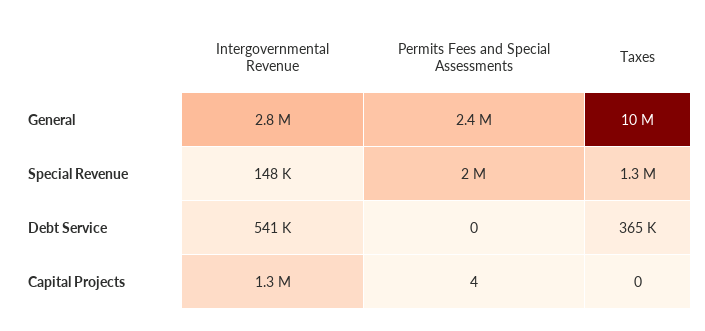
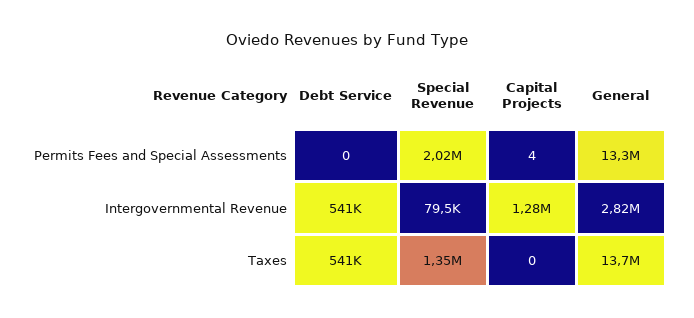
Permits Fees and Special Assessments, General: 2400000 -> 13300000
Taxes, General: 10000000 -> 13700000
Intergovernmental Revenue, Special Revenue: 148000 -> 79500
Taxes, Debt Service: 365000 -> 541000

